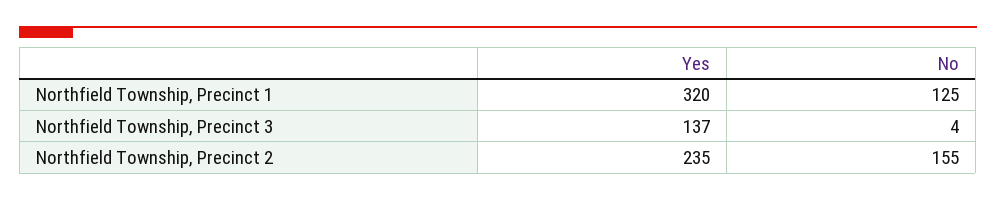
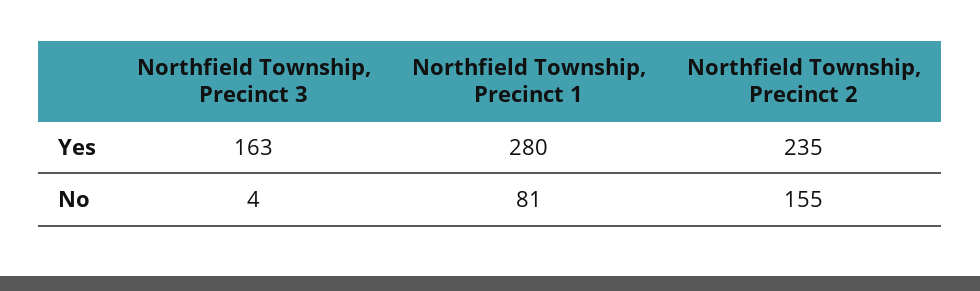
Yes, Northfield Township, Precinct 1: 320 -> 280
No, Northfield Township, Precinct 1: 125 -> 81
Yes, Northfield Township, Precinct 3: 137 -> 163

